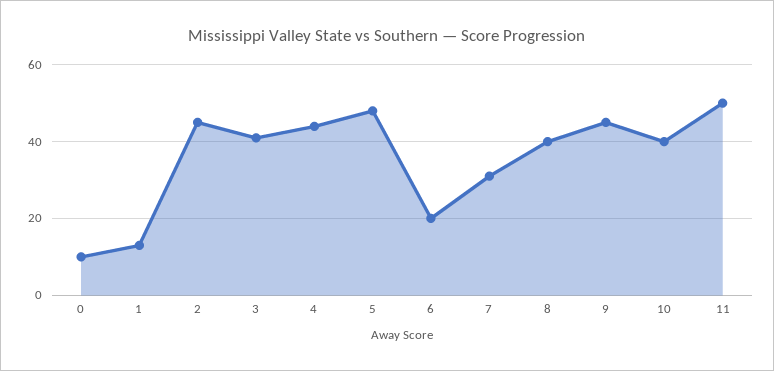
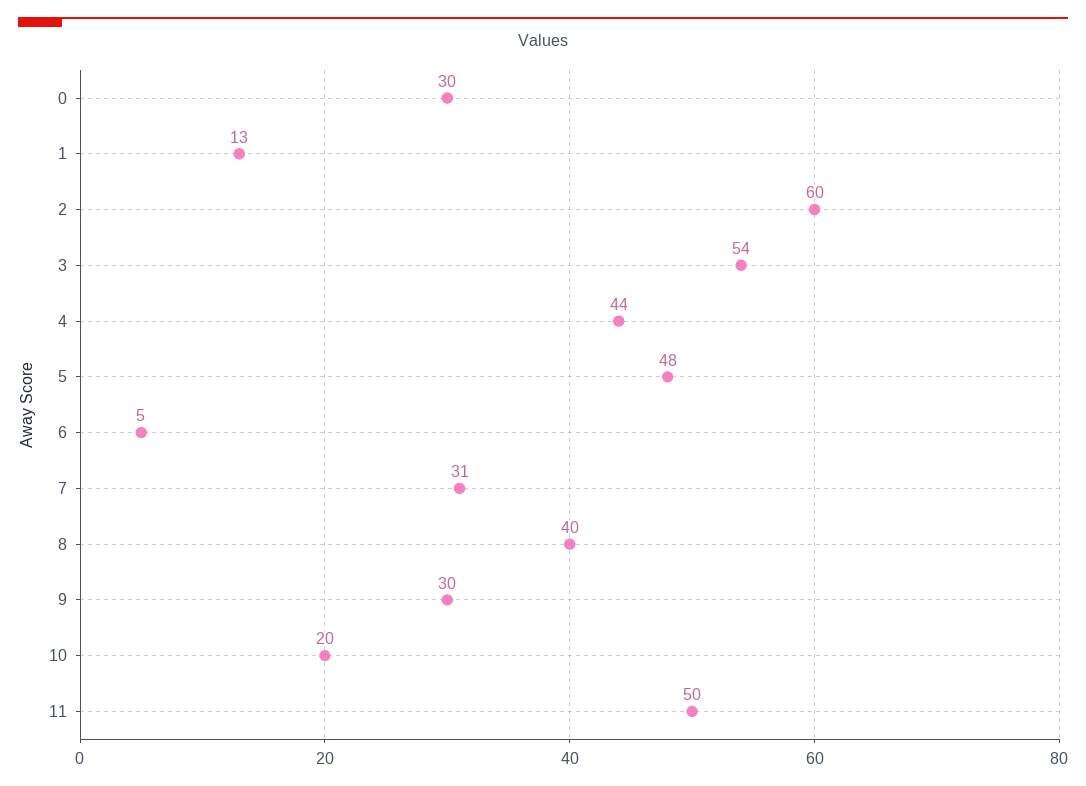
0: 10 -> 30
2: 45 -> 60
3: 40 -> 54
6: 20 -> 5
9: 45 -> 30
10: 40 -> 20

